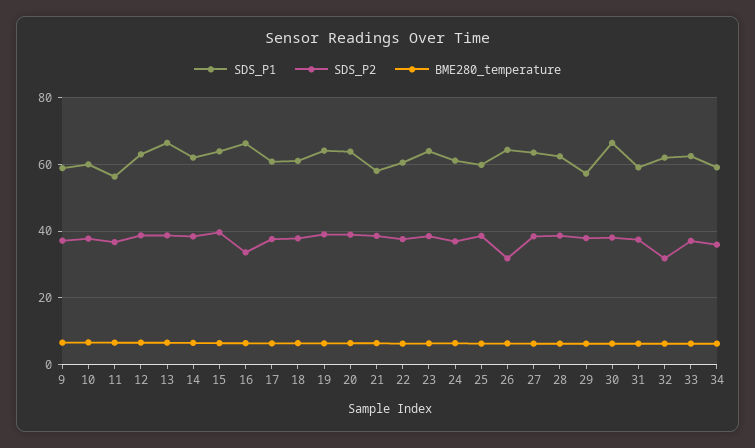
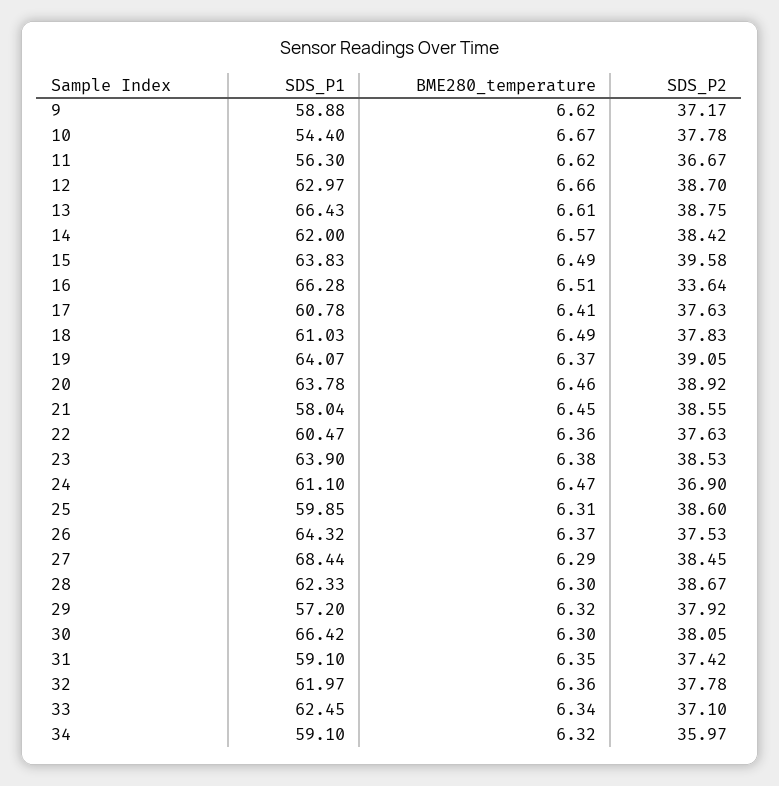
SDS_P1, 10: 60 -> 54.4
SDS_P2, 26: 32 -> 37.53
SDS_P1, 27: 64 -> 68.44
SDS_P2, 32: 32 -> 37.78

